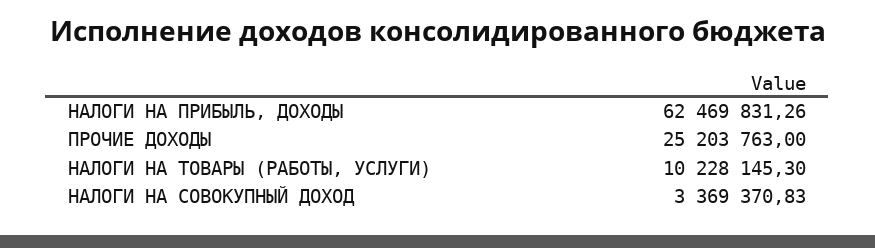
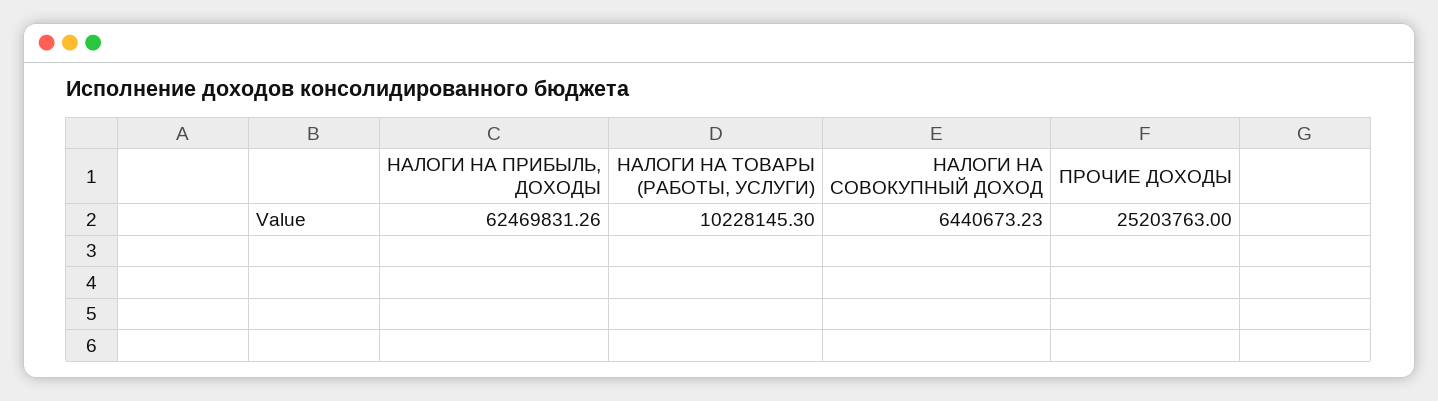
НАЛОГИ НА СОВОКУПНЫЙ ДОХОД: 3369370.83 -> 6440673.23

